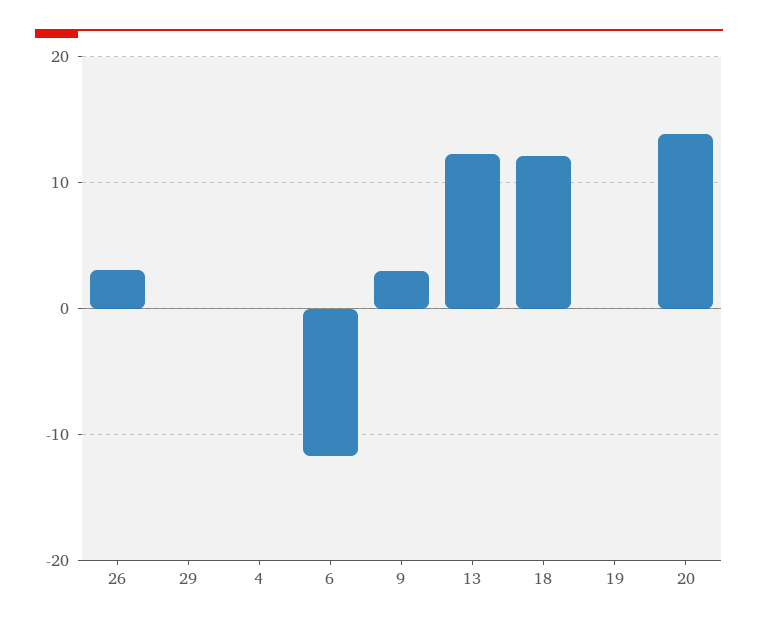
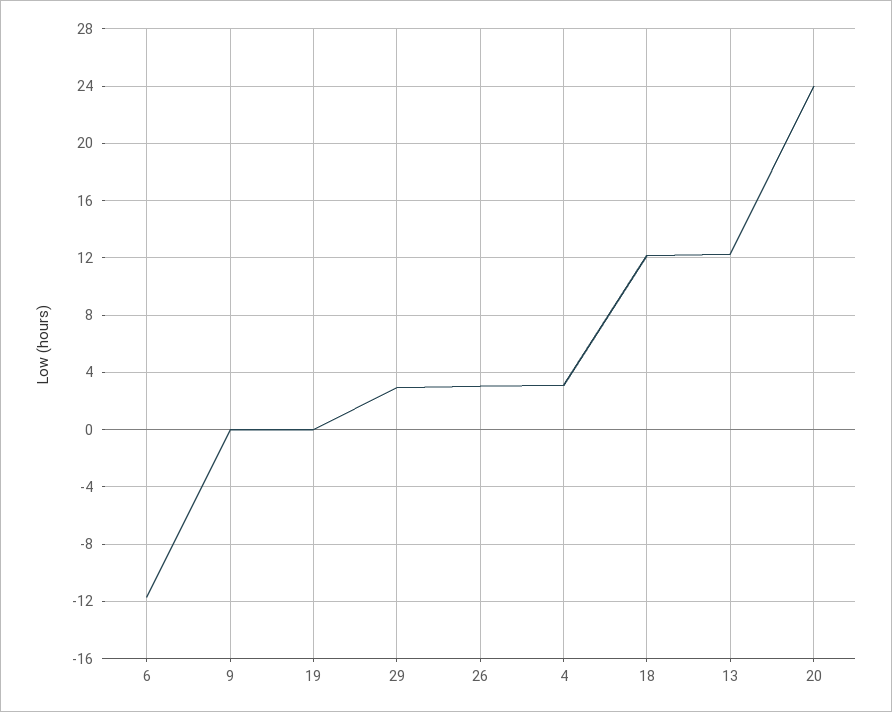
29: 0 -> 3
4: 0 -> 3
9: 3 -> 0
20: 14 -> 24

